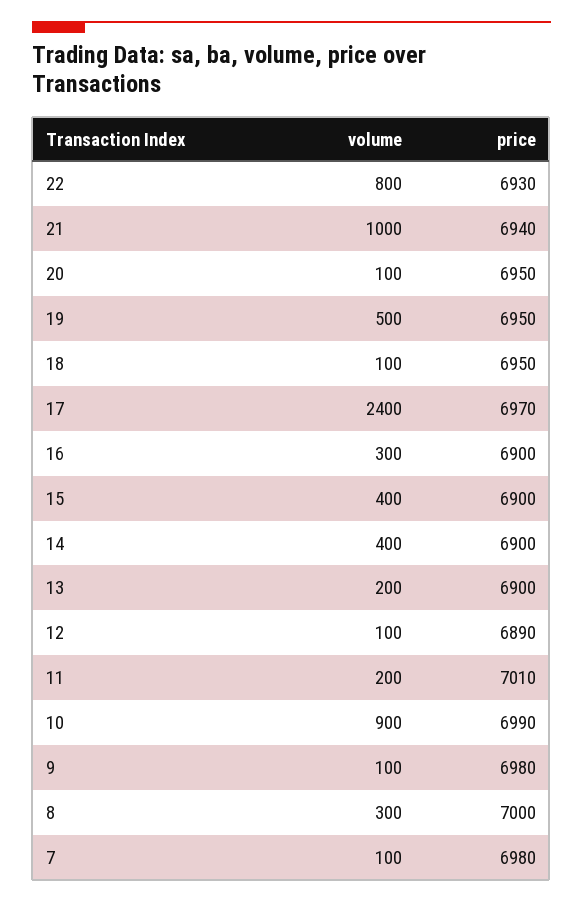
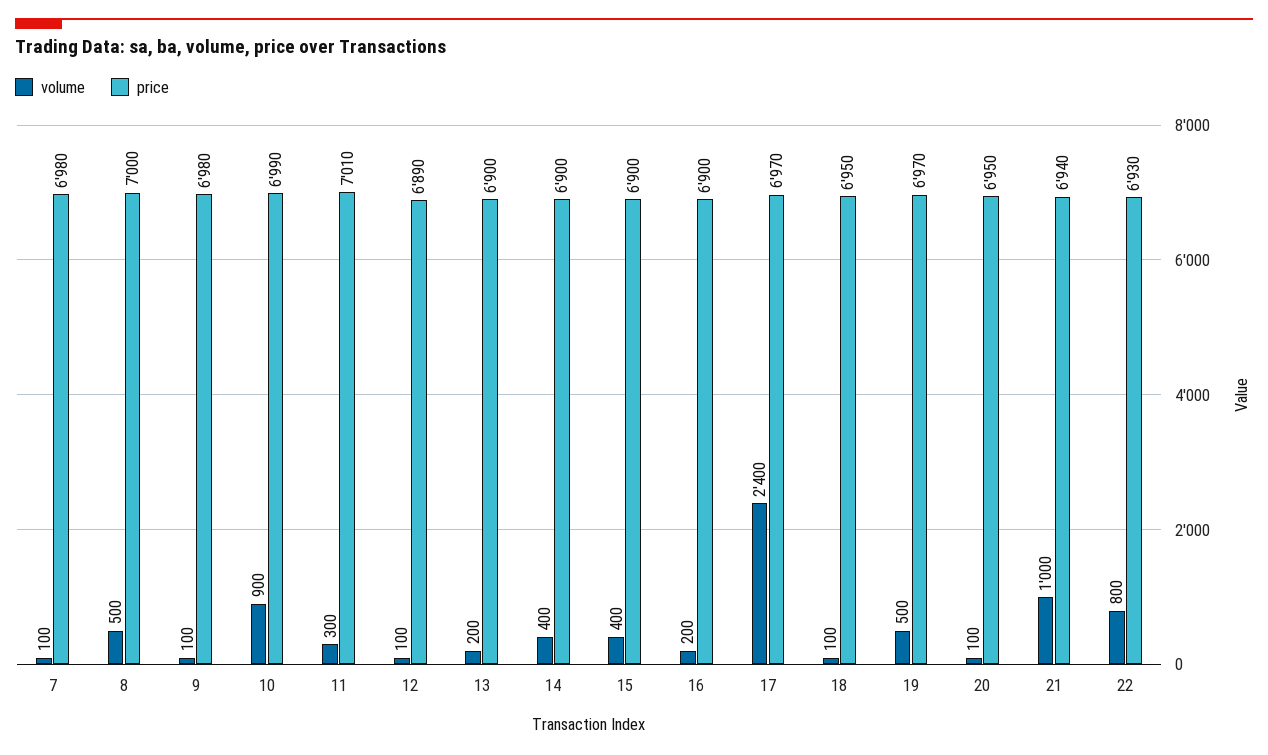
price, 19: 6950 -> 6970
volume, 16: 300 -> 200
volume, 11: 200 -> 300
volume, 8: 300 -> 500

